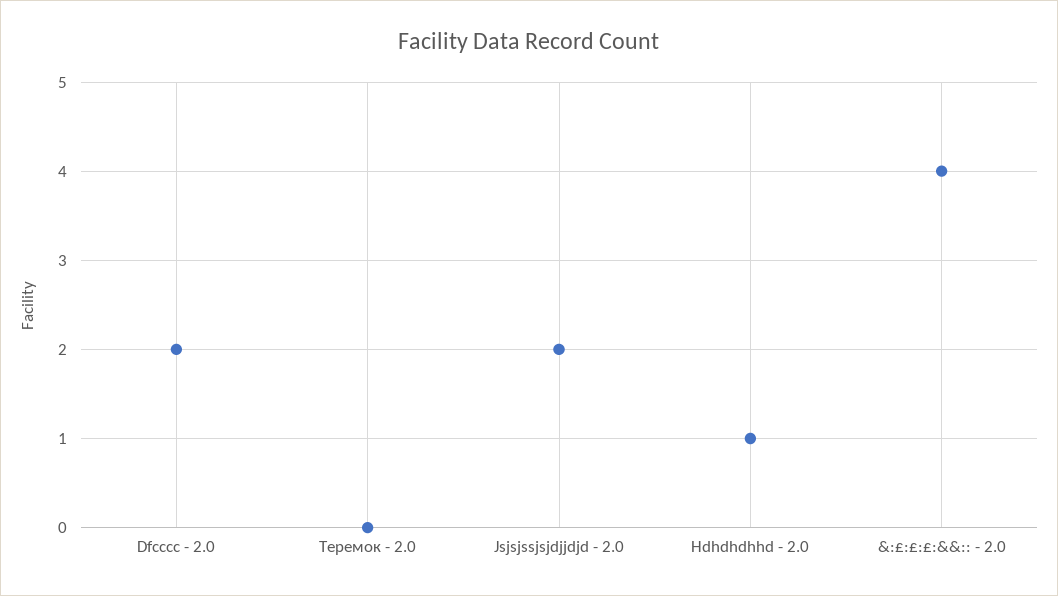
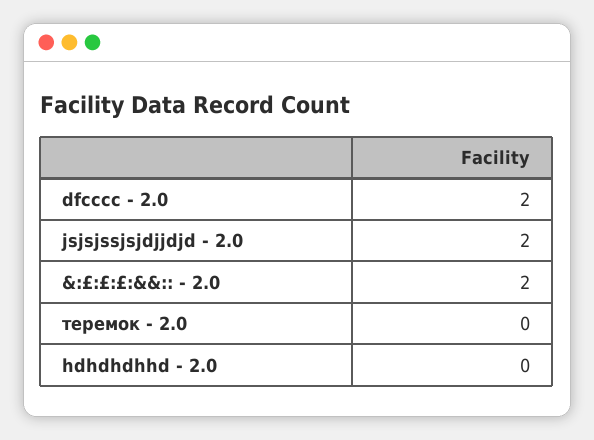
Hdhdhdhhd - 2.0: 1 -> 0
&:£:£:£:&&:: - 2.0: 4 -> 2

